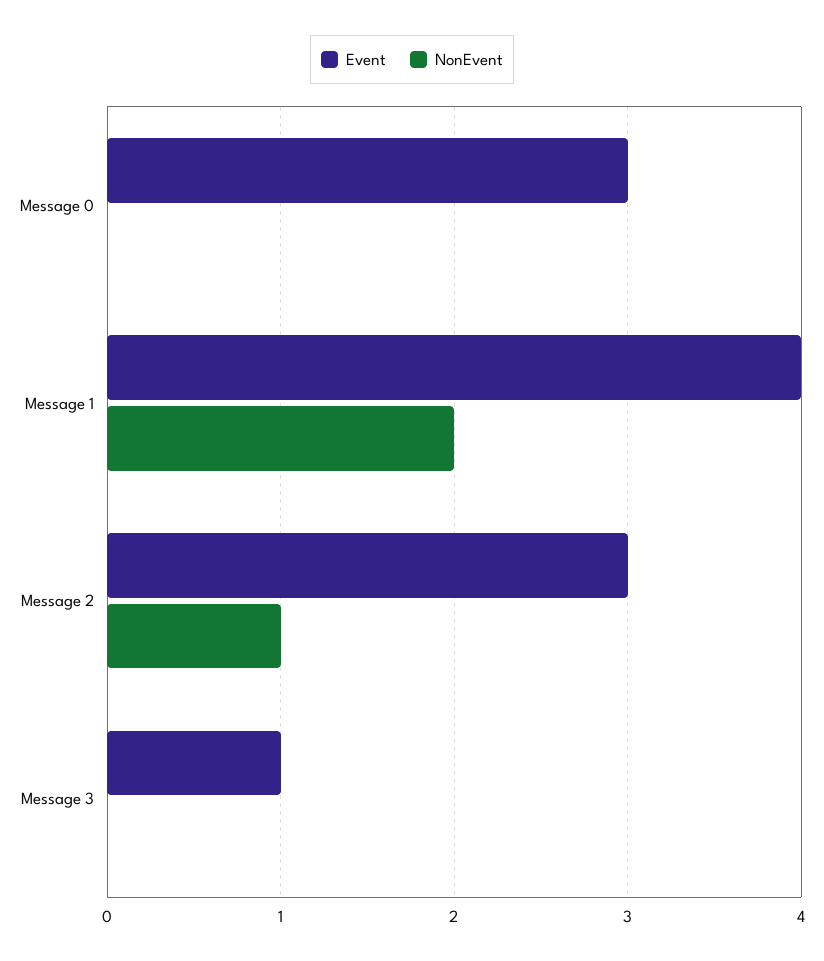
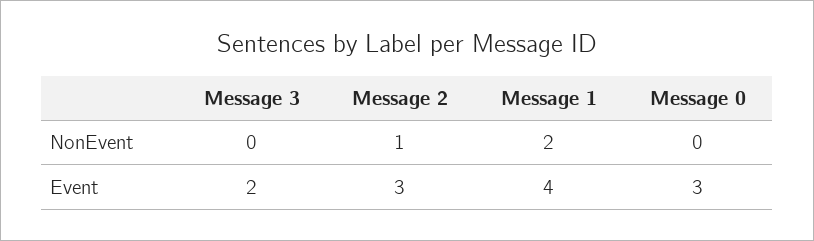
Event, Message 3: 1 -> 2

